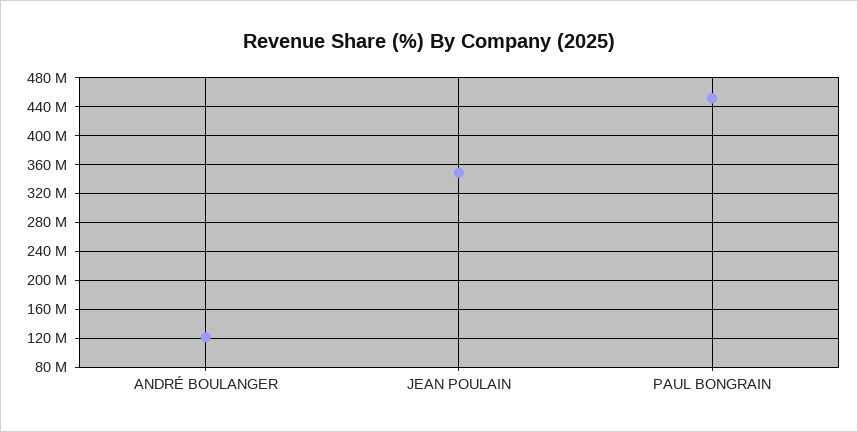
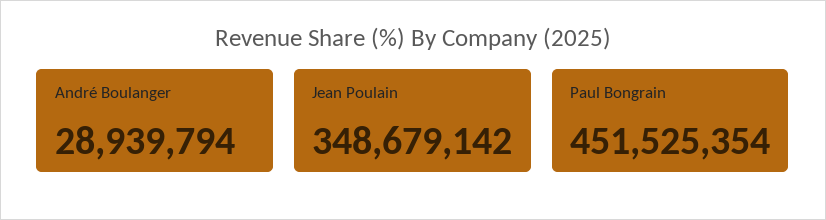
ANDRÉ BOULANGER: 120000000 -> 28939794

